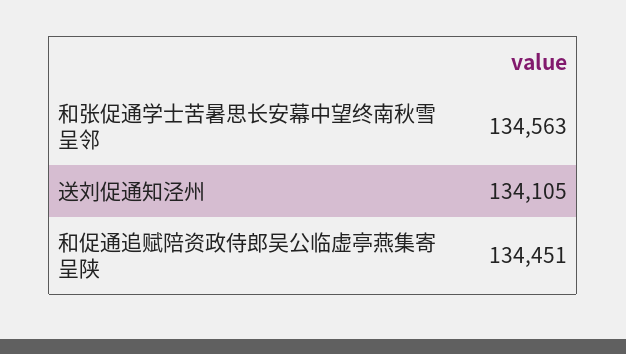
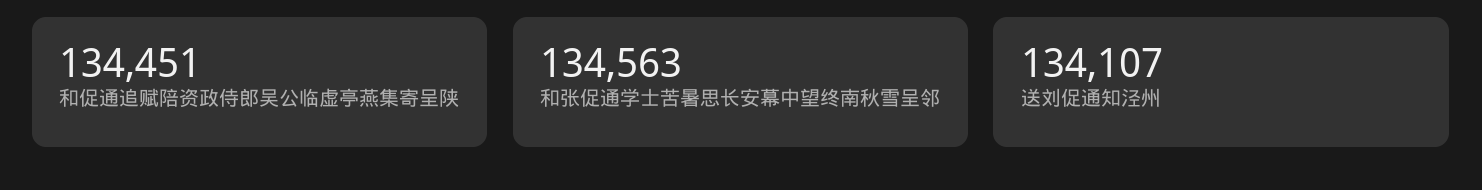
送刘促通知泾州: 134105 -> 134107

